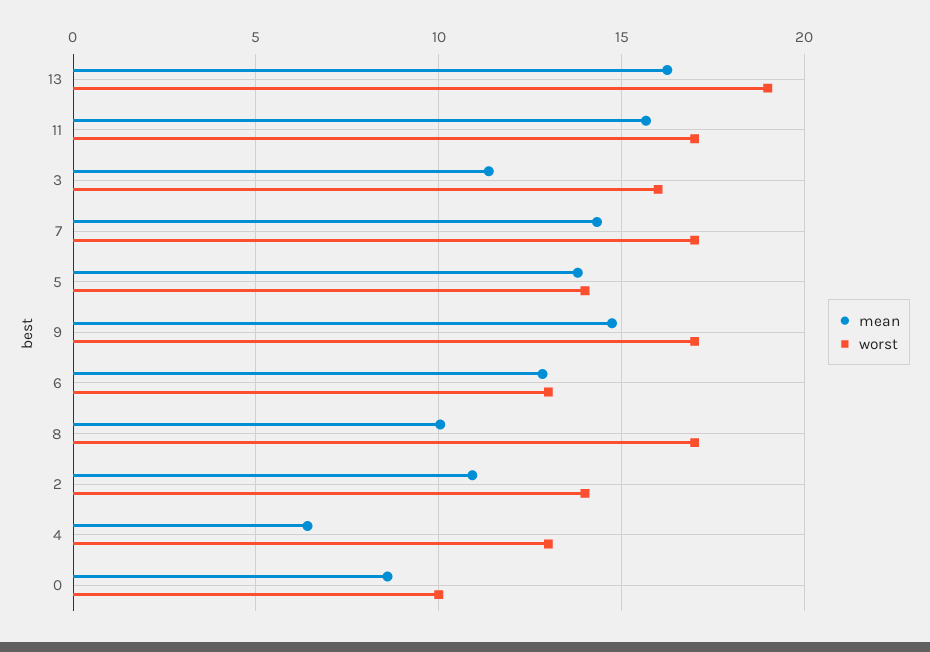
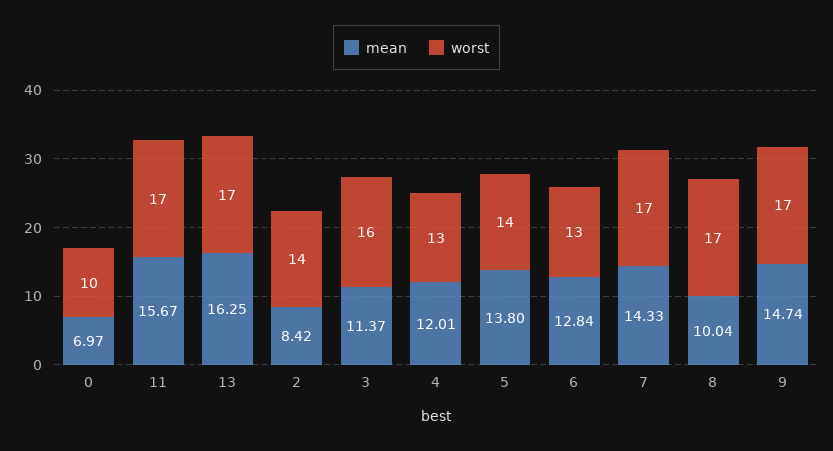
worst, 13: 19 -> 17
mean, 2: 11 -> 8.42
mean, 4: 6.5 -> 12.01
mean, 0: 8.5 -> 6.97

